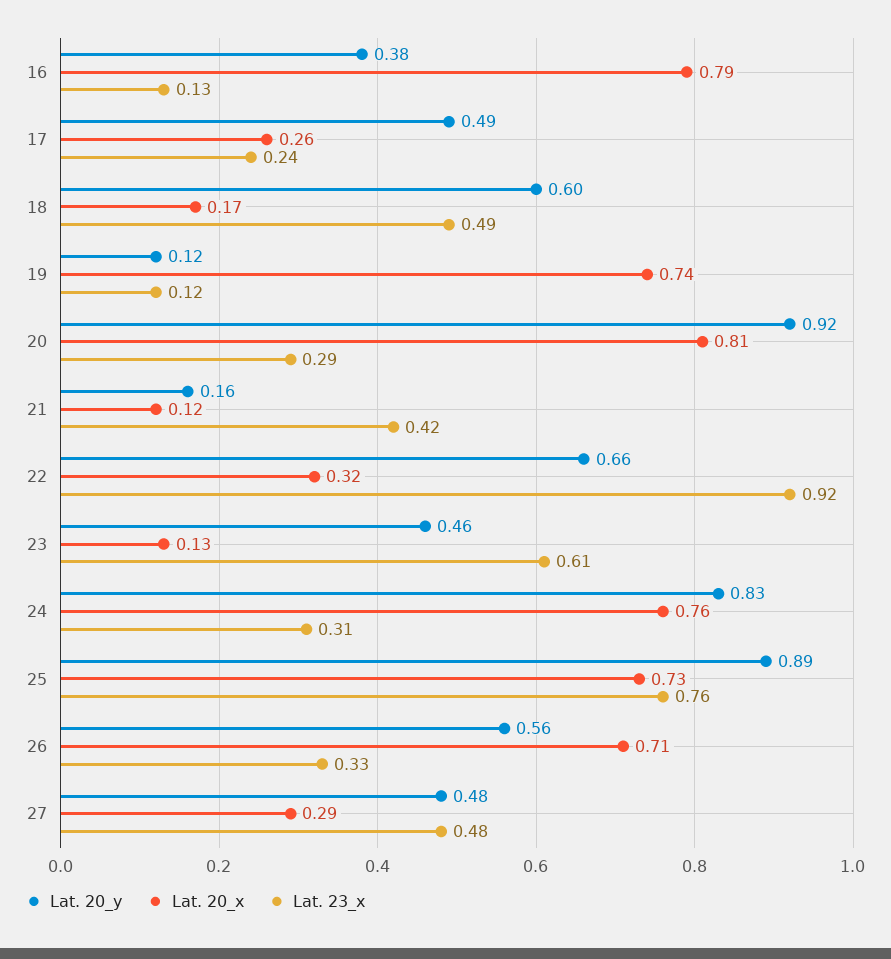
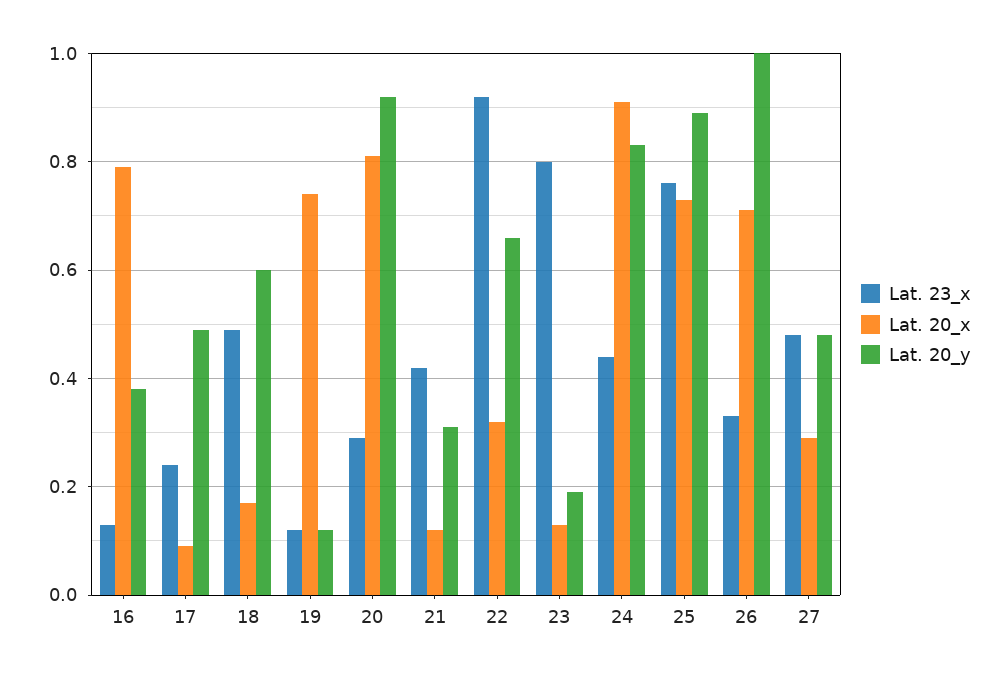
Lat. 20_x, 17: 0.26 -> 0.1
Lat. 20_y, 21: 0.16 -> 0.3
Lat. 20_y, 23: 0.46 -> 0.2
Lat. 23_x, 23: 0.61 -> 0.8
Lat. 20_x, 24: 0.76 -> 0.9
Lat. 23_x, 24: 0.31 -> 0.45
Lat. 20_y, 26: 0.56 -> 1

